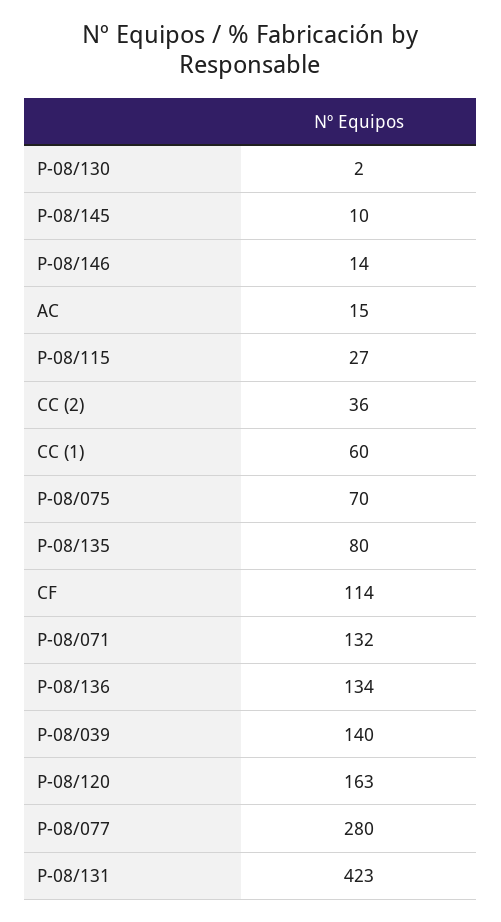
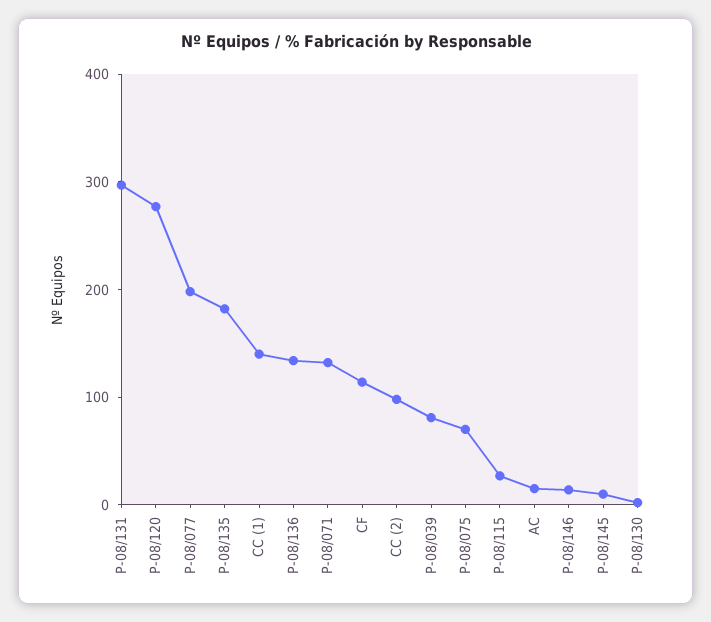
CC (2): 36 -> 100
CC (1): 60 -> 140
P-08/135: 80 -> 180
P-08/039: 140 -> 80
P-08/120: 163 -> 280
P-08/077: 280 -> 200
P-08/131: 423 -> 300

